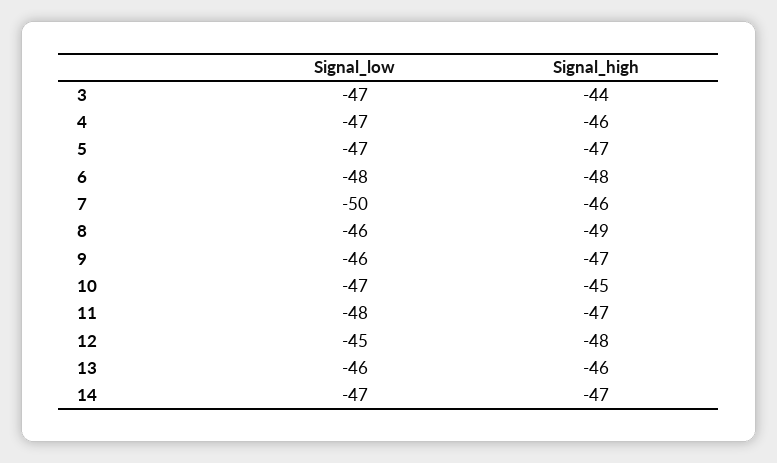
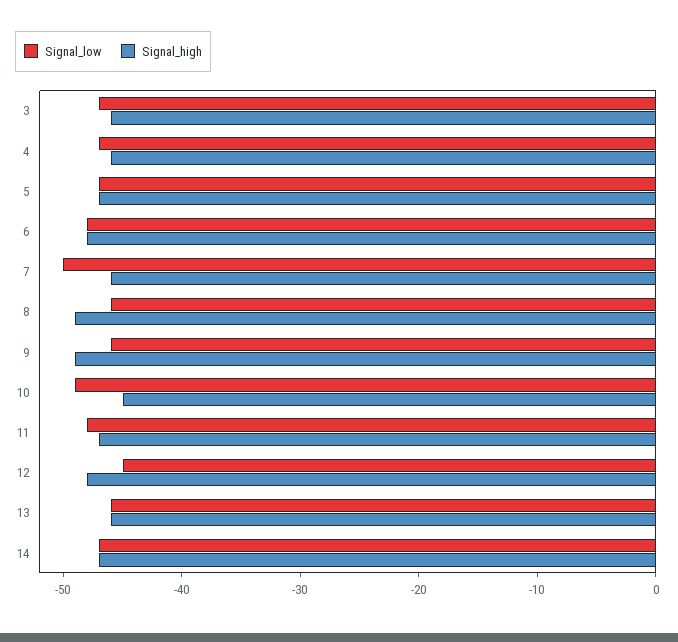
Signal_high, 3: -44 -> -46
Signal_high, 9: -47 -> -49
Signal_low, 10: -47 -> -49

